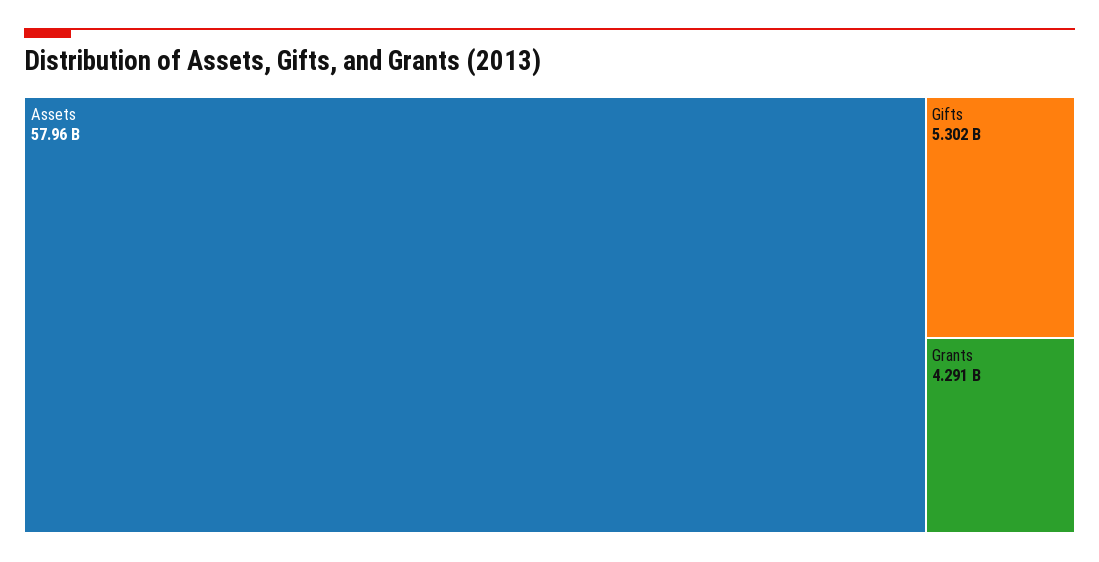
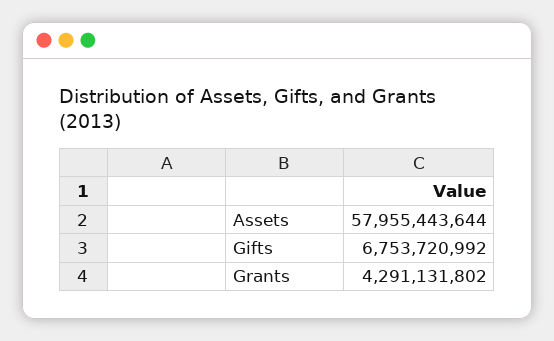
Gifts: 5302000000 -> 6753720992

